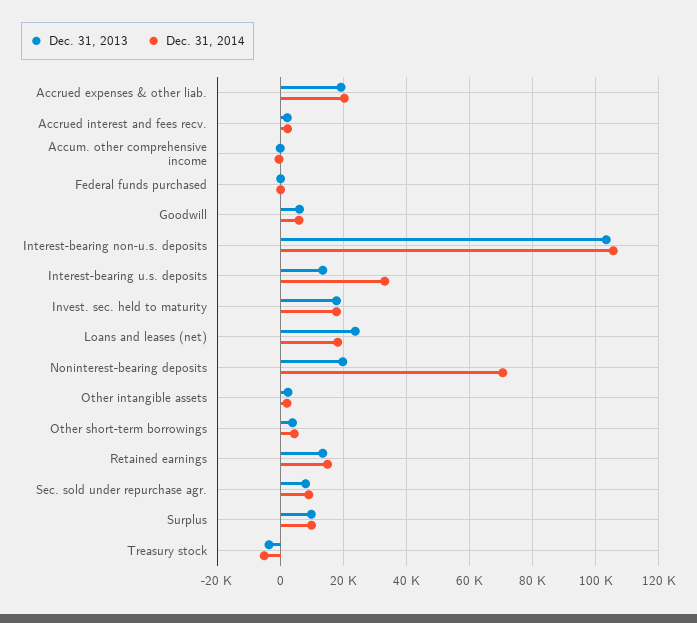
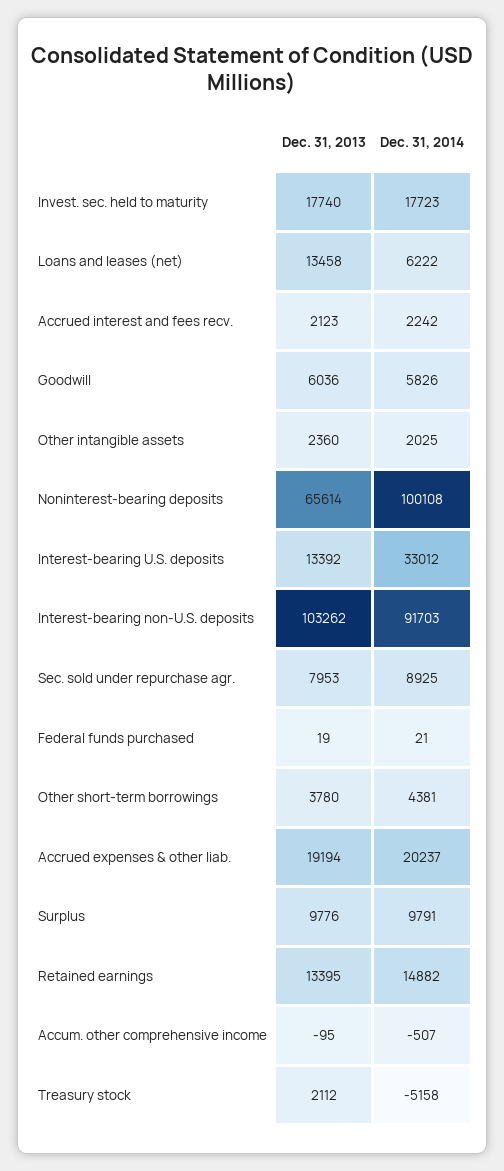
Dec. 31, 2014, Interest-bearing non-u.s. deposits: 106000 -> 91703
Dec. 31, 2013, Loans and leases (net): 24000 -> 13458
Dec. 31, 2014, Loans and leases (net): 18000 -> 6222
Dec. 31, 2013, Noninterest-bearing deposits: 20000 -> 65614
Dec. 31, 2014, Noninterest-bearing deposits: 70000 -> 100108
Dec. 31, 2013, Treasury stock: -4000 -> 2112

